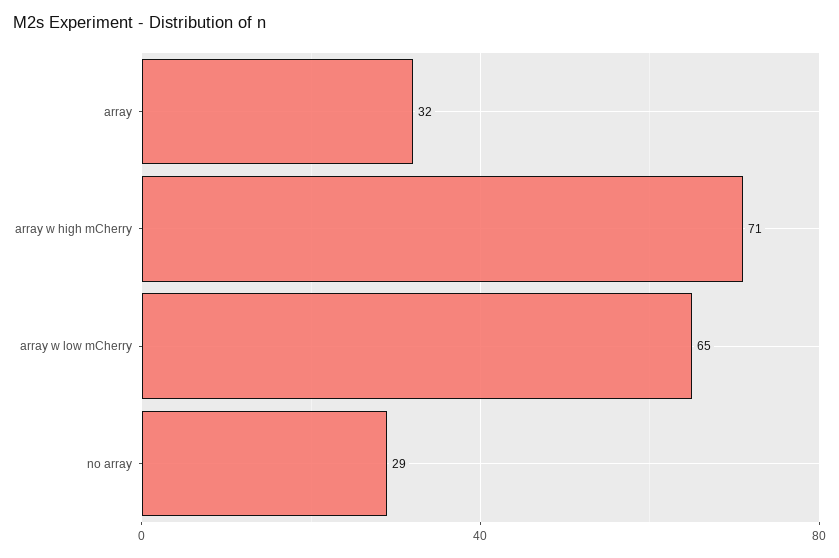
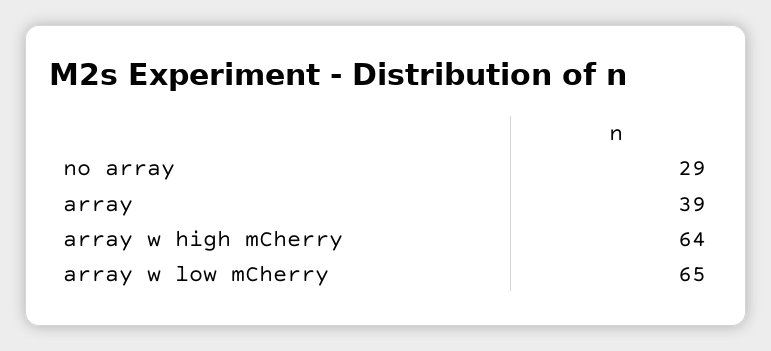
array: 32 -> 39
array w high mCherry: 71 -> 64

